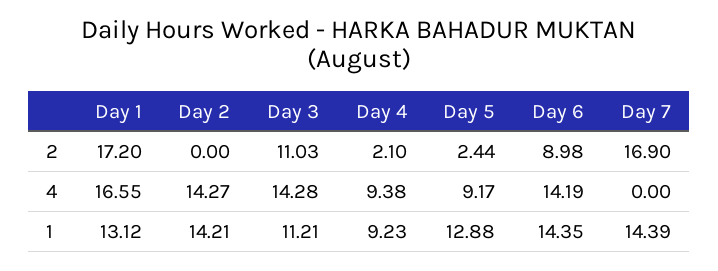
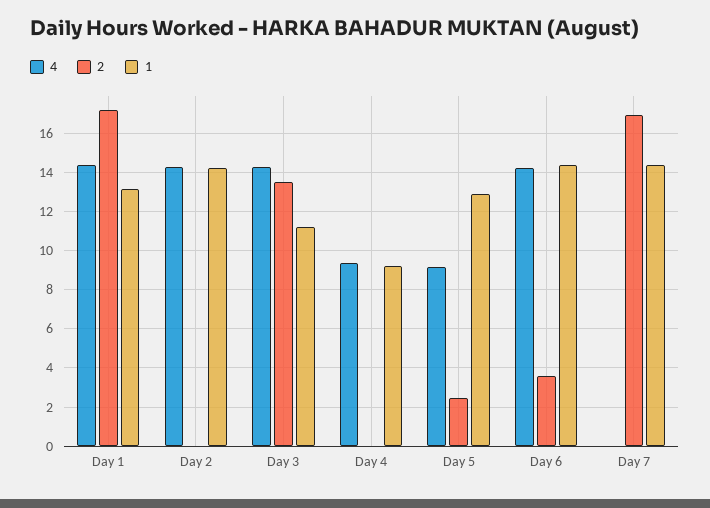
2, Day 3: 11.03 -> 13.5
2, Day 4: 2.1 -> 0
2, Day 6: 8.98 -> 3.5
4, Day 1: 16.55 -> 14.5

